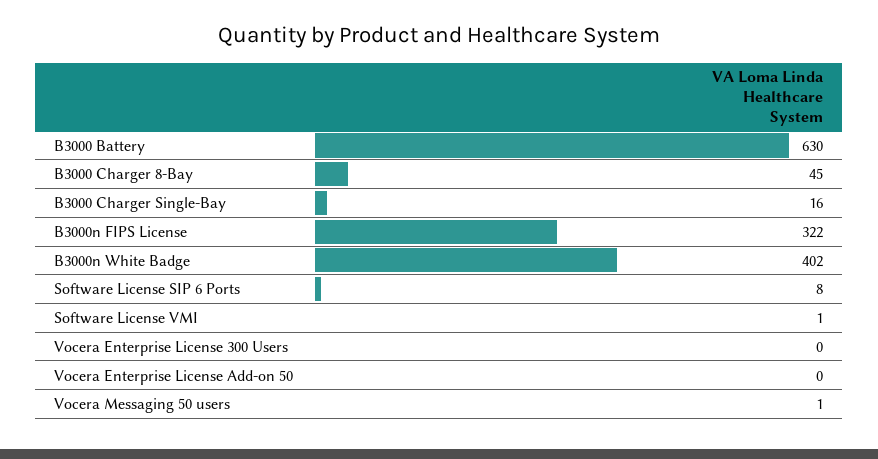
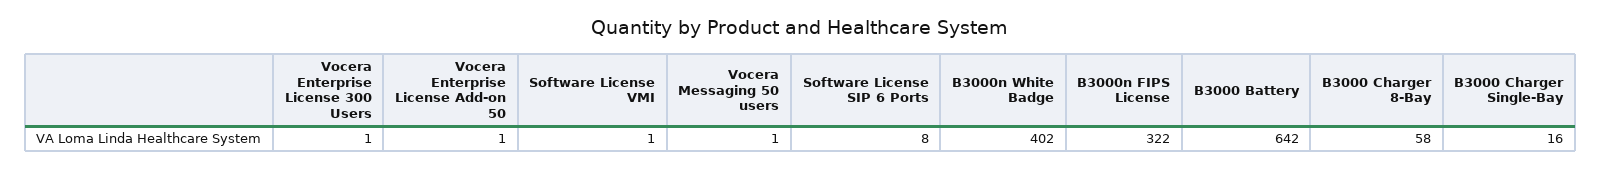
B3000 Battery: 630 -> 642
B3000 Charger 8-Bay: 45 -> 58
Vocera Enterprise License 300 Users: 0 -> 1
Vocera Enterprise License Add-on 50: 0 -> 1

